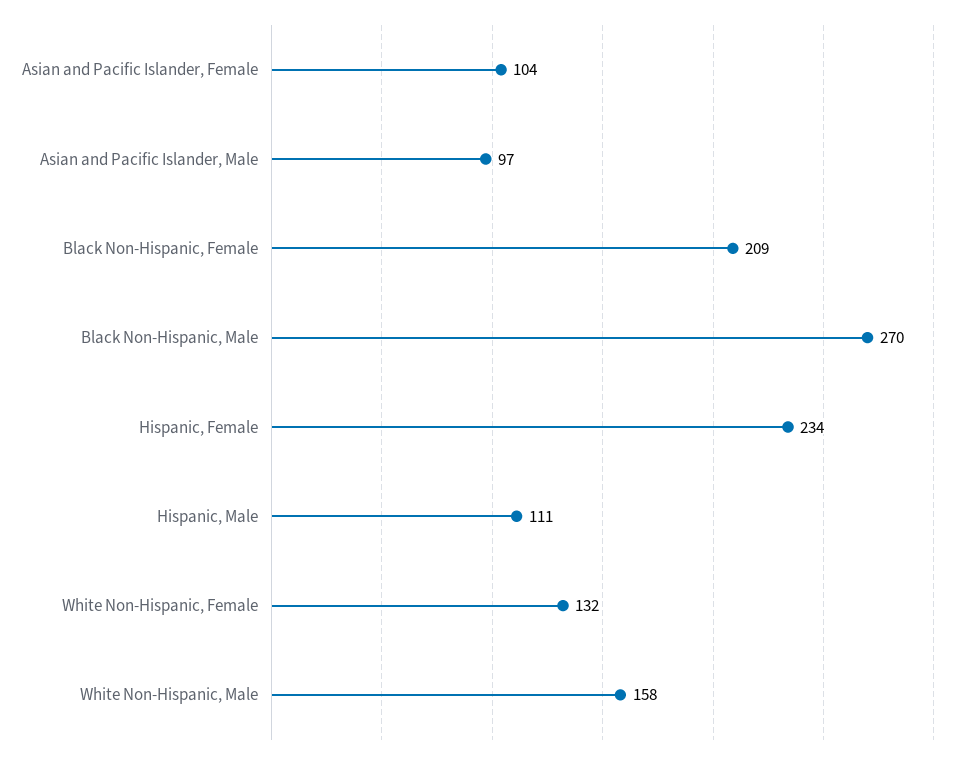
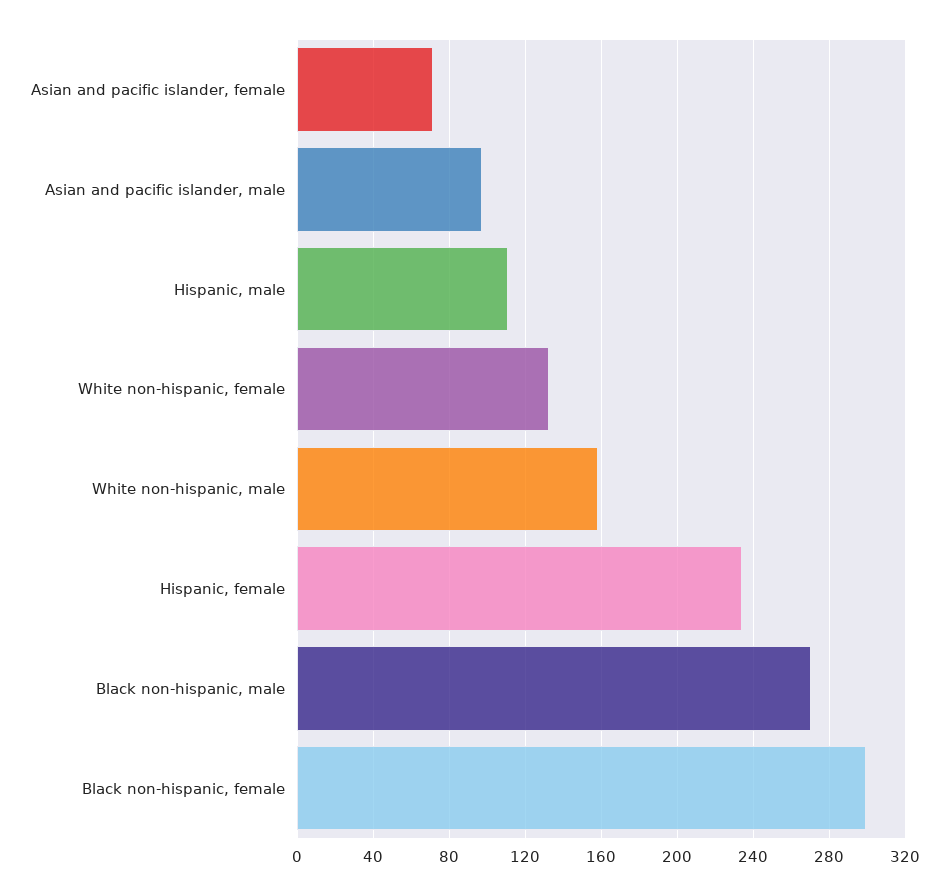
Asian and Pacific Islander, Female: 104 -> 70
Black Non-Hispanic, Female: 209 -> 300

